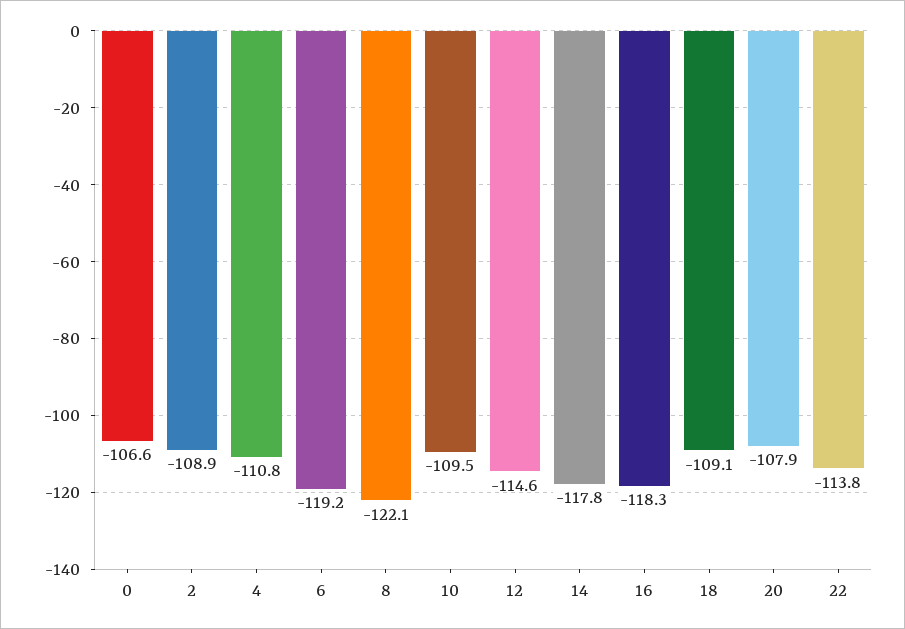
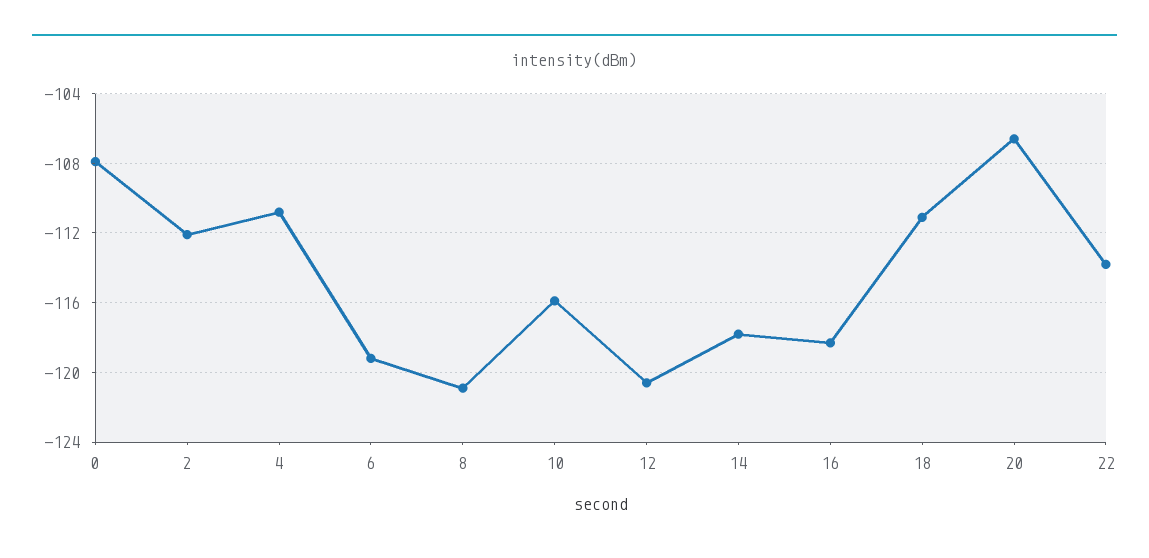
0: -106.6 -> -108
2: -108.9 -> -112
8: -122.1 -> -121
10: -109.5 -> -116
12: -114.6 -> -120.5
18: -109.1 -> -111
20: -107.9 -> -106.5

